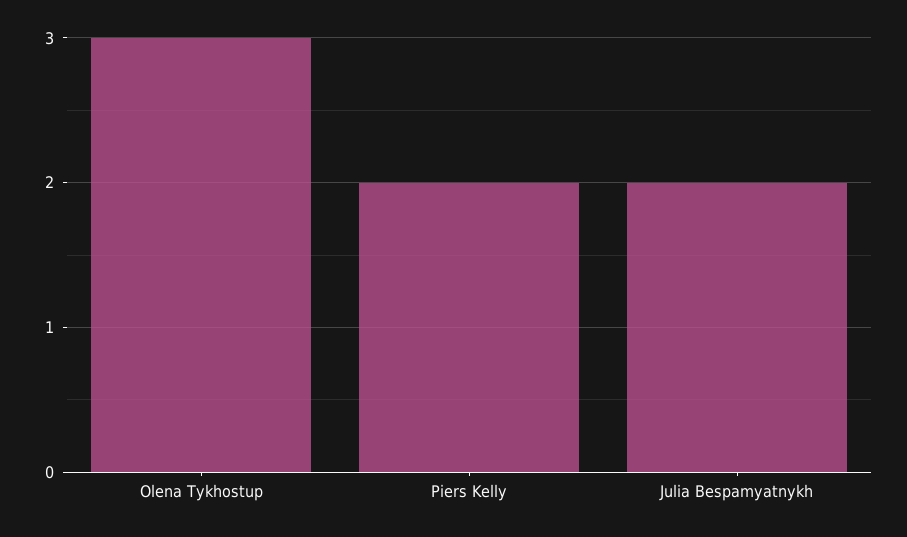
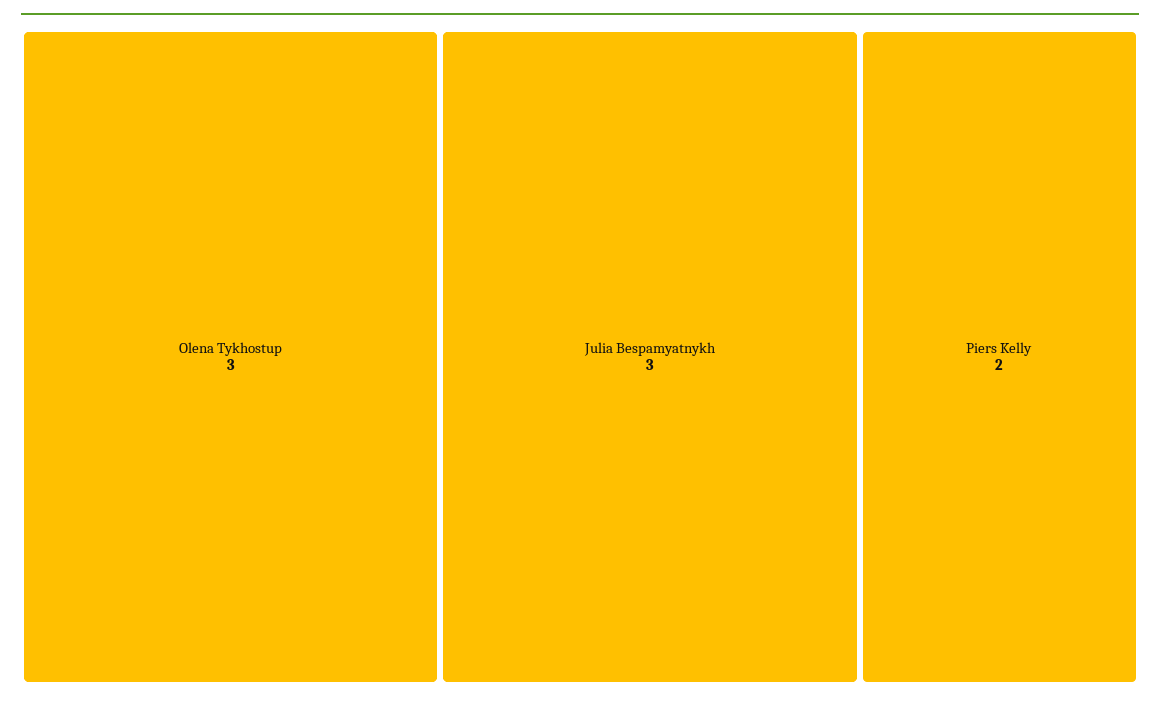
Julia Bespamyatnykh: 2 -> 3

